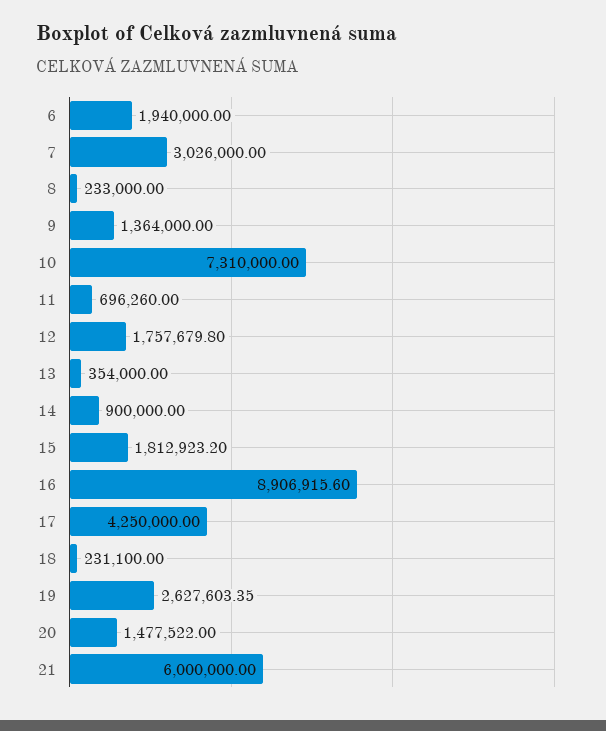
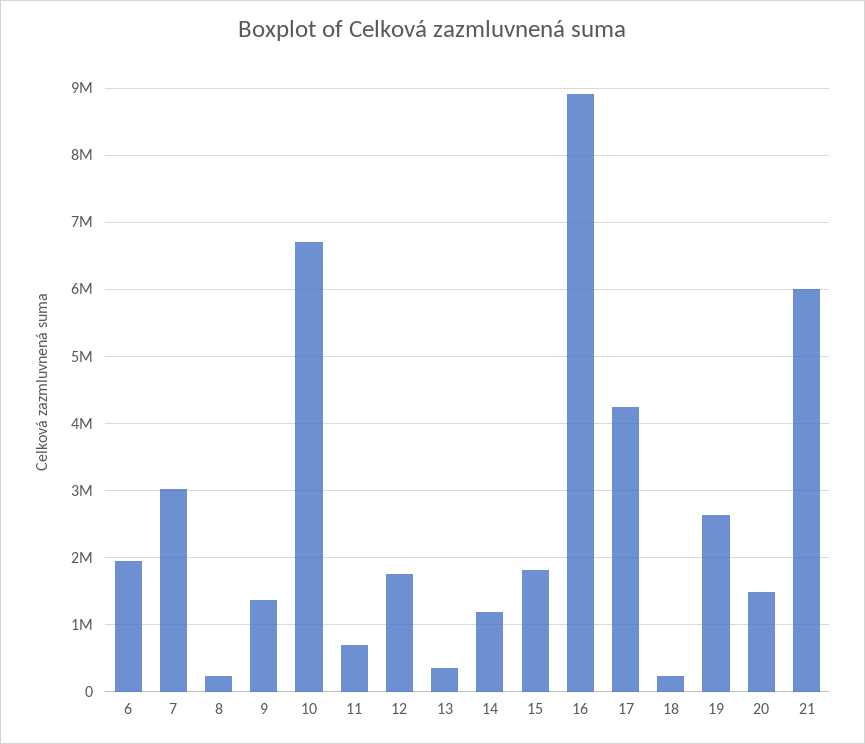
10: 7310000 -> 6700000
14: 900000 -> 1200000

